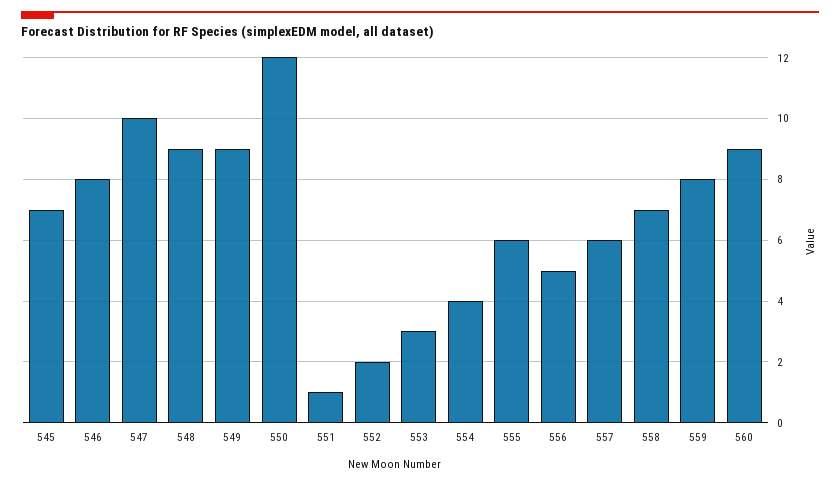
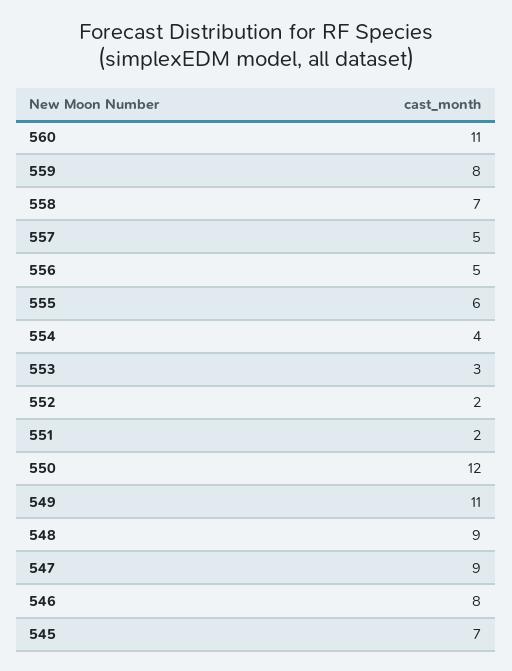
547: 10 -> 9
549: 9 -> 11
551: 1 -> 2
557: 6 -> 5
560: 9 -> 11

